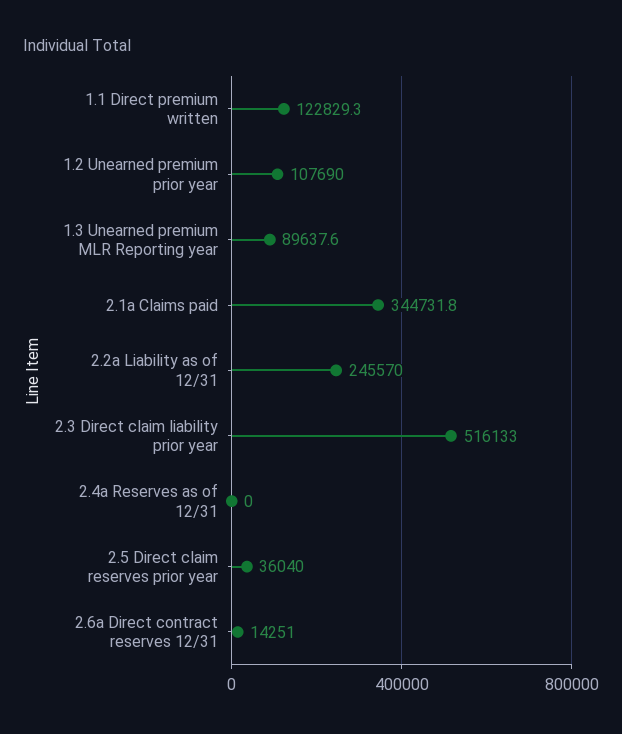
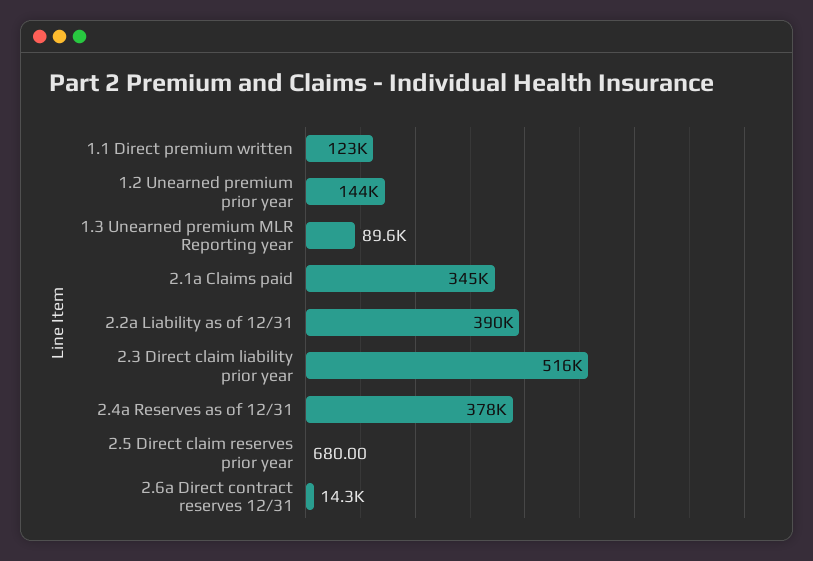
1.2 Unearned premium prior year: 107690 -> 144000
2.2a Liability as of 12/31: 245570 -> 390000
2.4a Reserves as of 12/31: 0 -> 378000
2.5 Direct claim reserves prior year: 36040 -> 680

